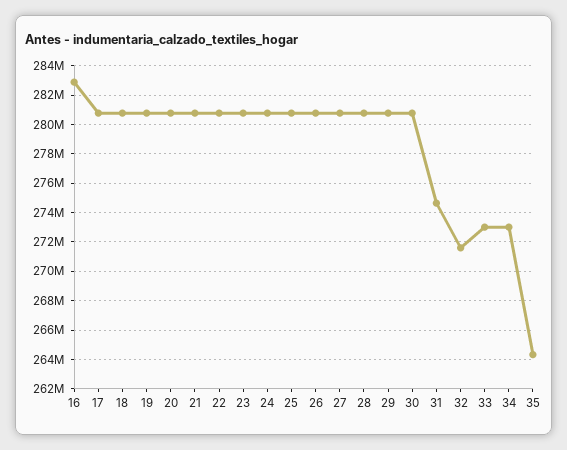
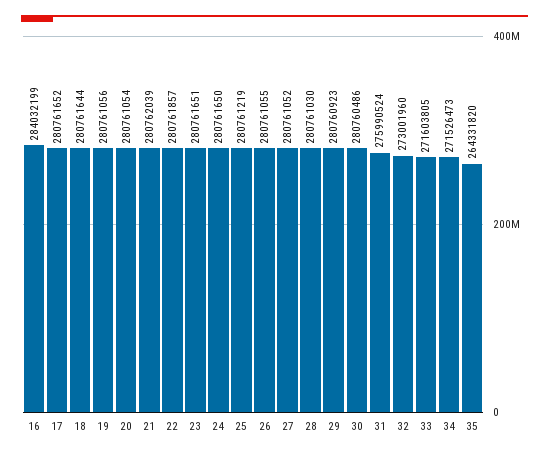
16: 283000000 -> 284032199
31: 274500000 -> 275990524
32: 271500000 -> 273001960
33: 273000000 -> 271603805
34: 273000000 -> 271526473

